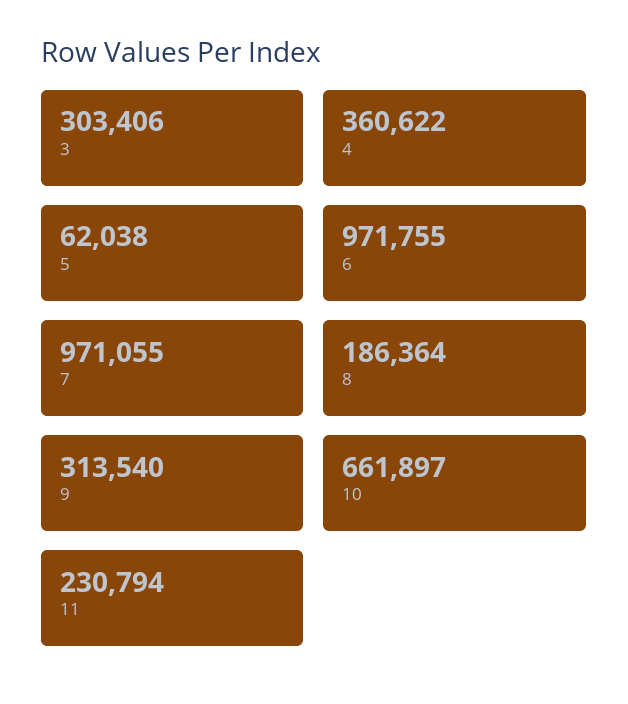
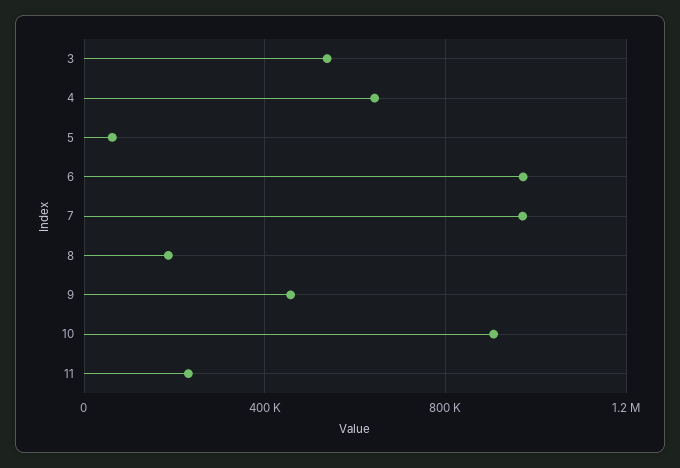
3: 303406 -> 550000
4: 360622 -> 650000
9: 313540 -> 450000
10: 661897 -> 900000

